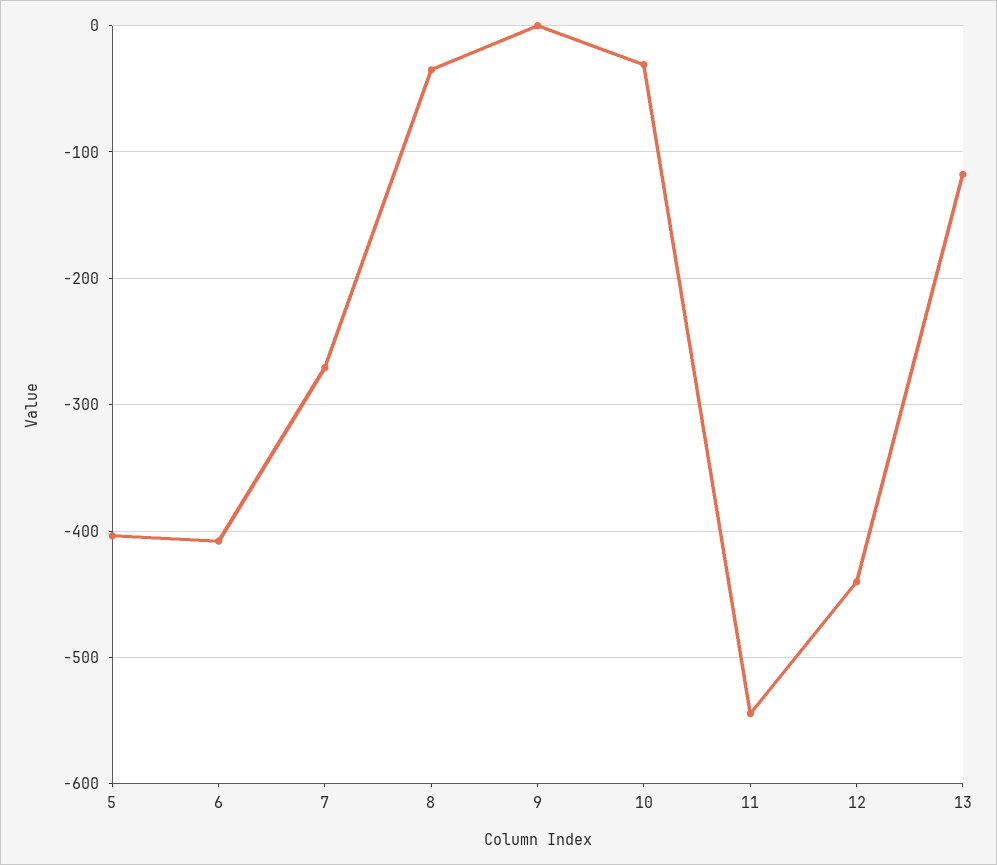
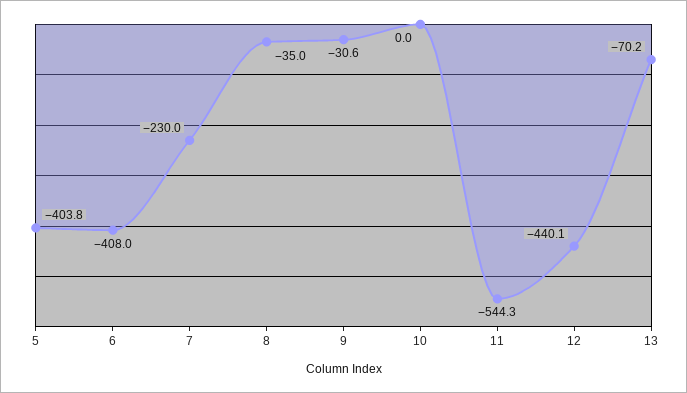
7: -270 -> -230
9: 0 -> -30.6
10: -30 -> 0
13: -120 -> -70.2

